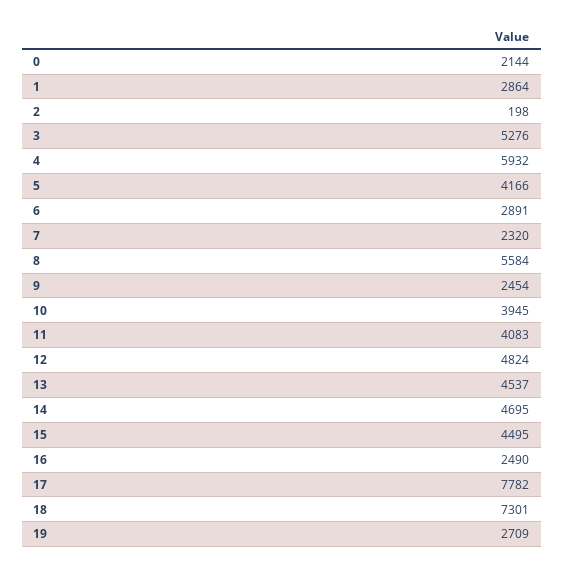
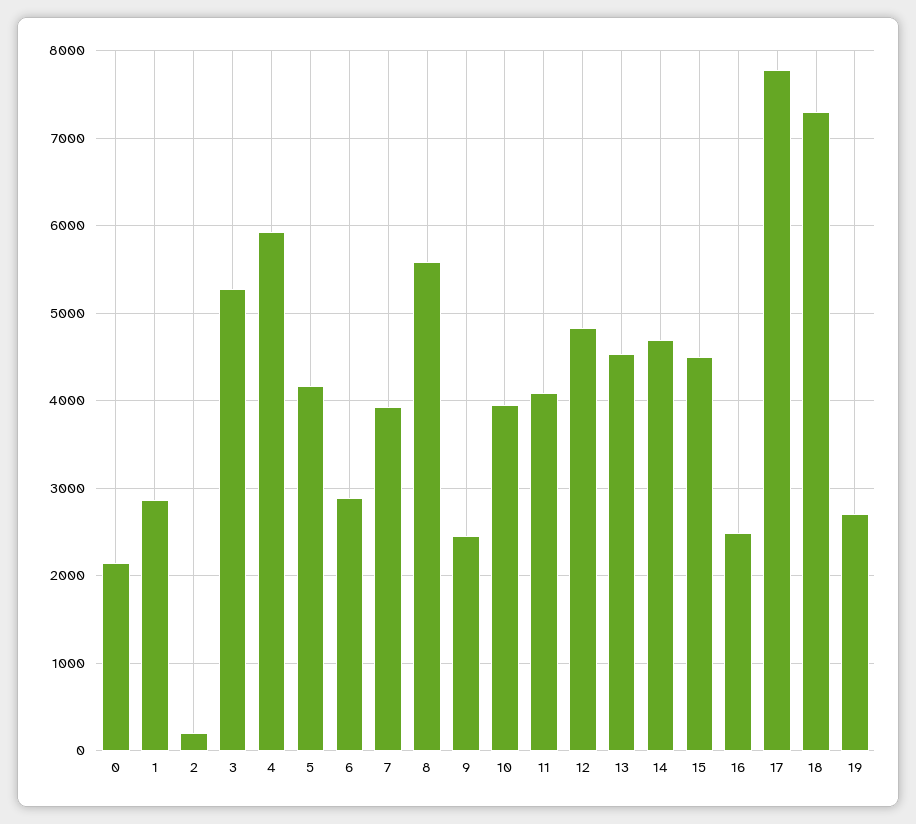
7: 2320 -> 3900

